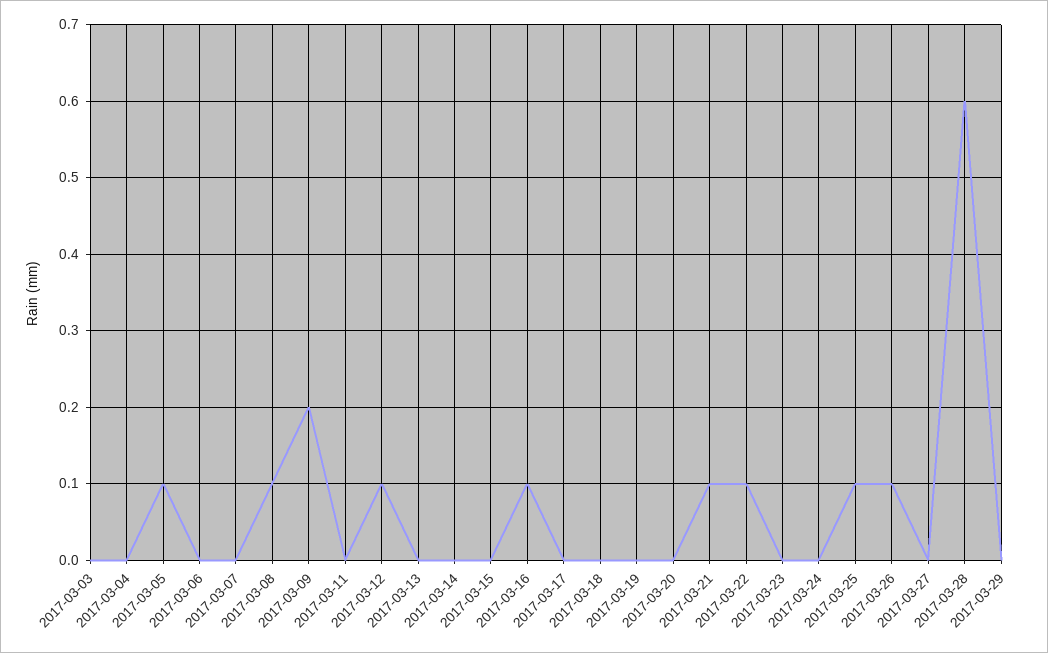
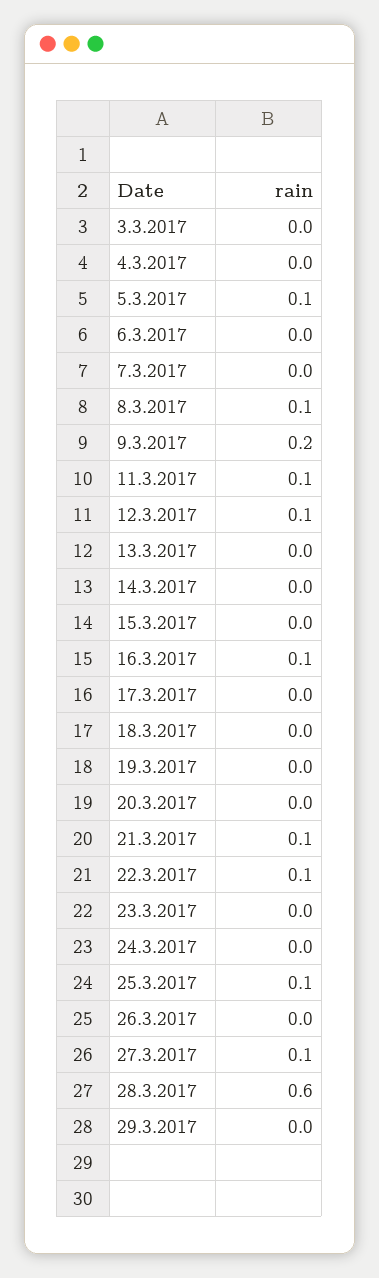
2017-03-11: 0 -> 0.1
2017-03-26: 0.1 -> 0
2017-03-27: 0 -> 0.1

